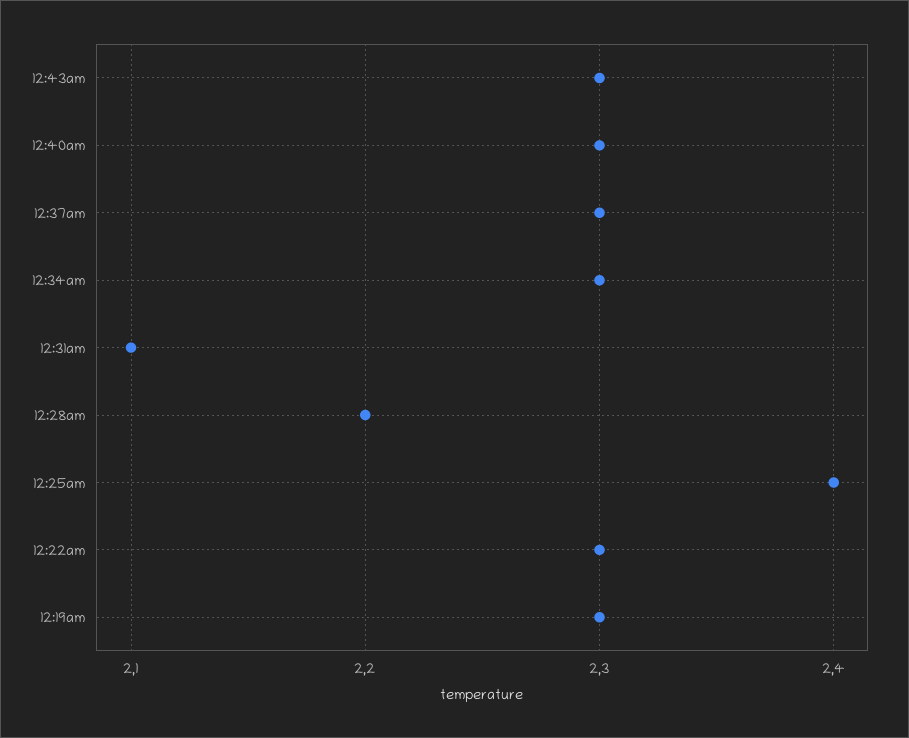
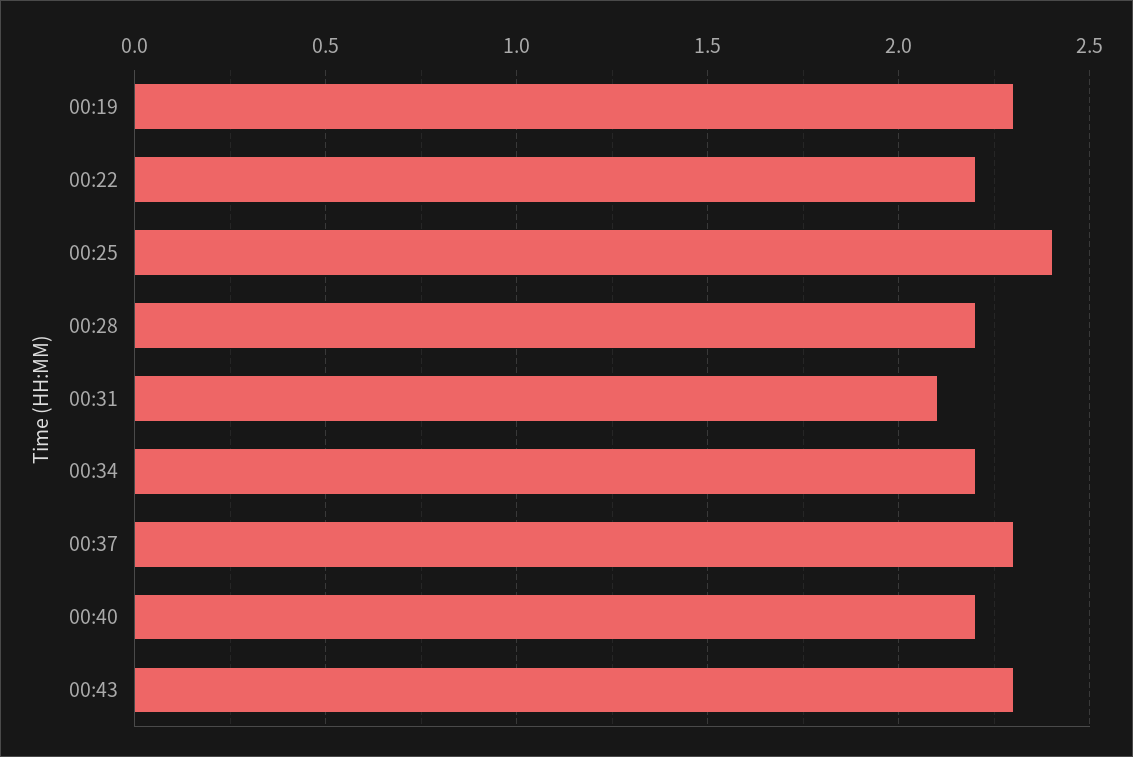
12:40am: 2.3 -> 2.2
12:34am: 2.3 -> 2.2
12:22am: 2.3 -> 2.2

